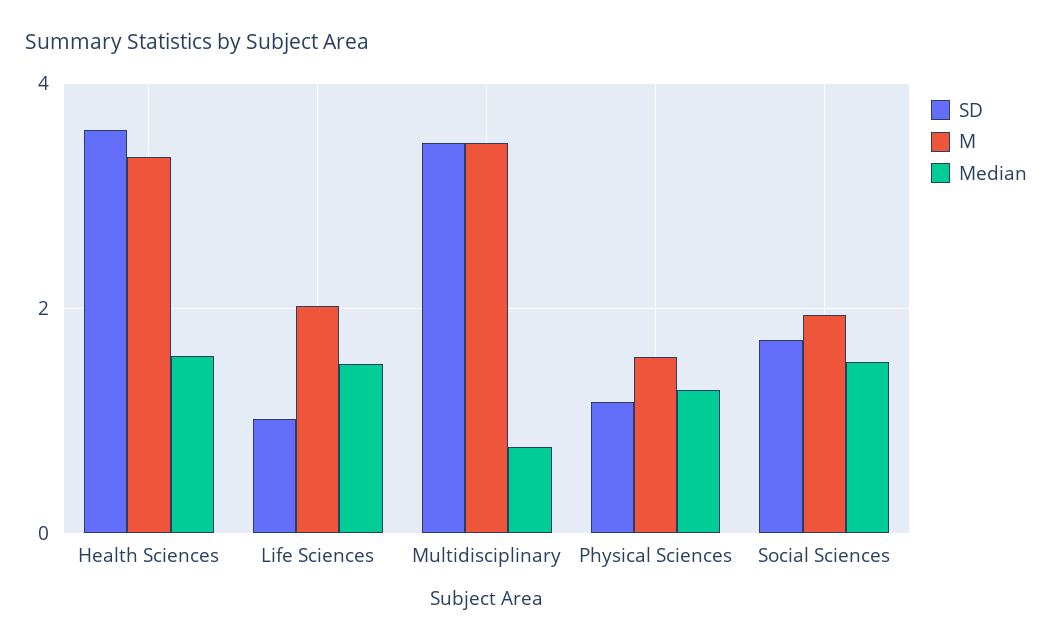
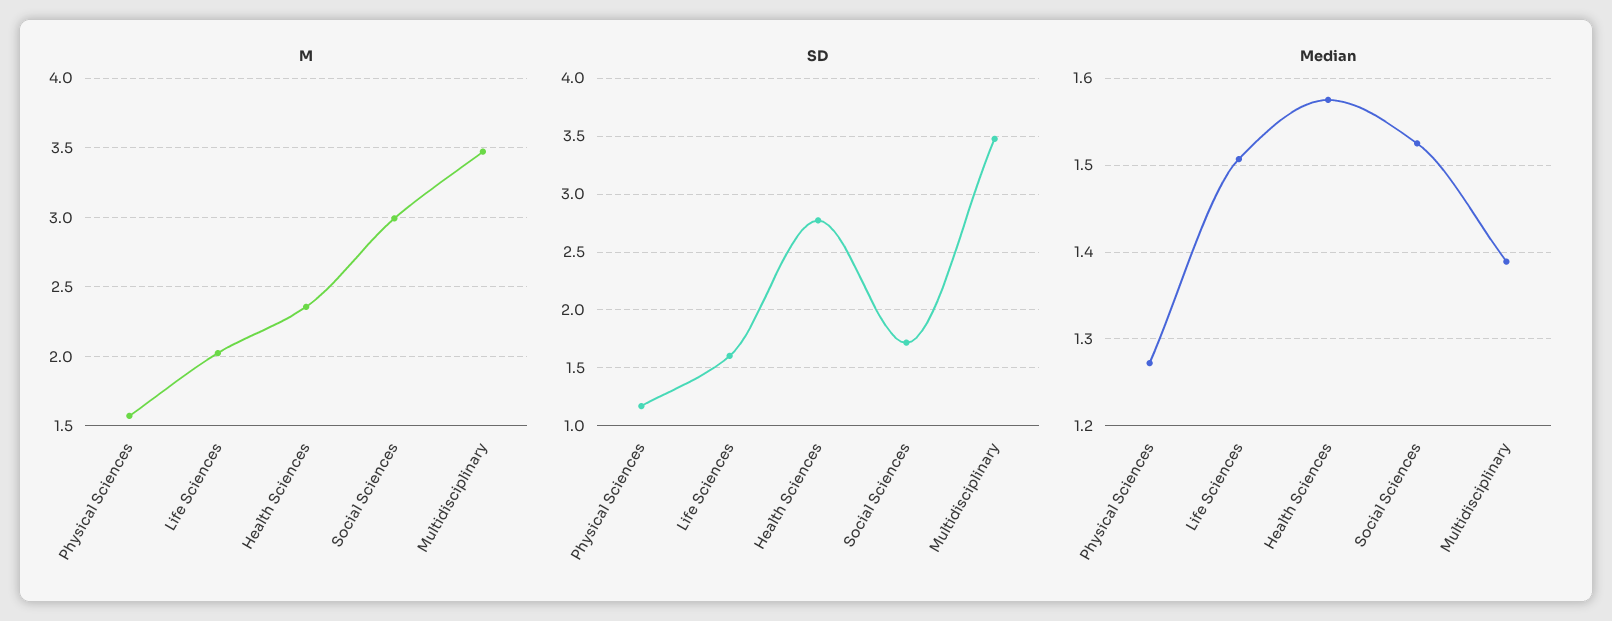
SD, Health Sciences: 3.6 -> 2.8
M, Health Sciences: 3.4 -> 2.35
SD, Life Sciences: 1 -> 1.6
Median, Multidisciplinary: 0.8 -> 1.39
M, Social Sciences: 2 -> 3

